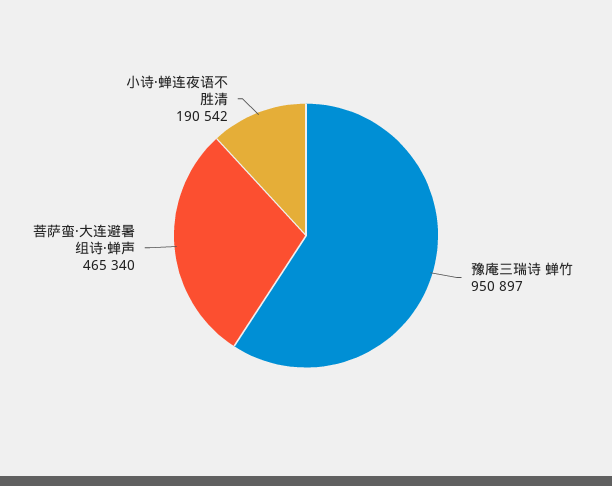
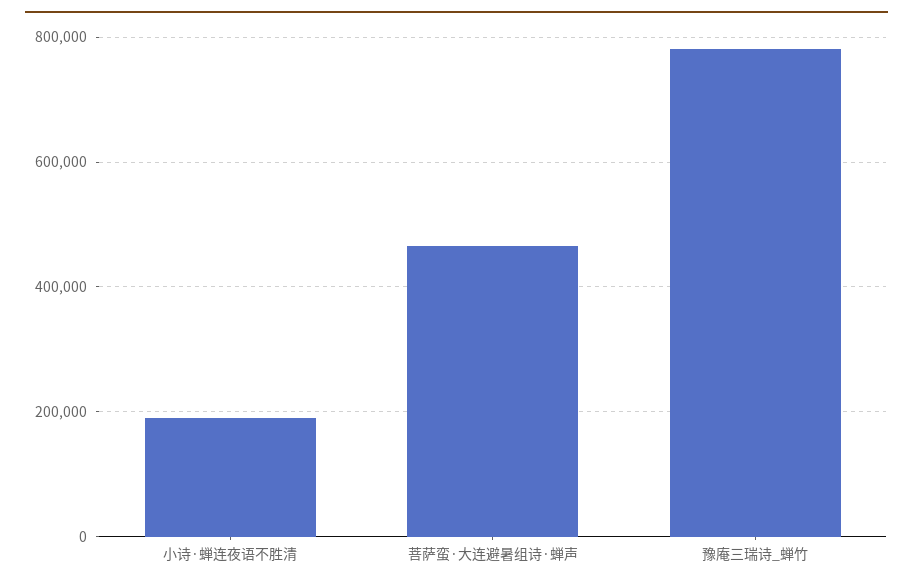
豫庵三瑞诗 蝉竹: 950897 -> 780000

